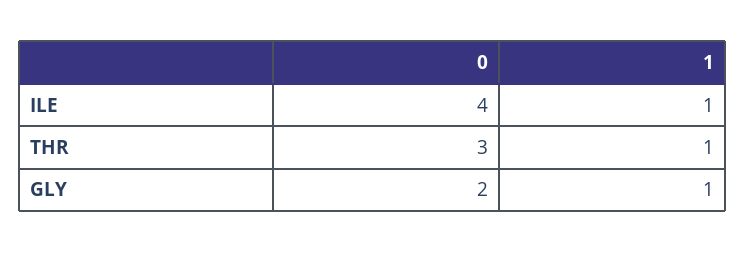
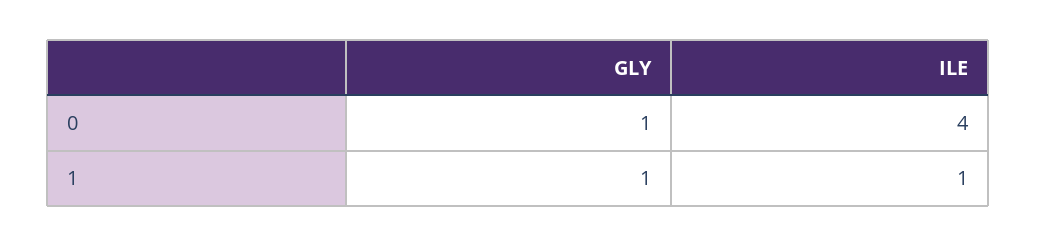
0, THR: 3 -> none
1, THR: 1 -> none
0, GLY: 2 -> 1

